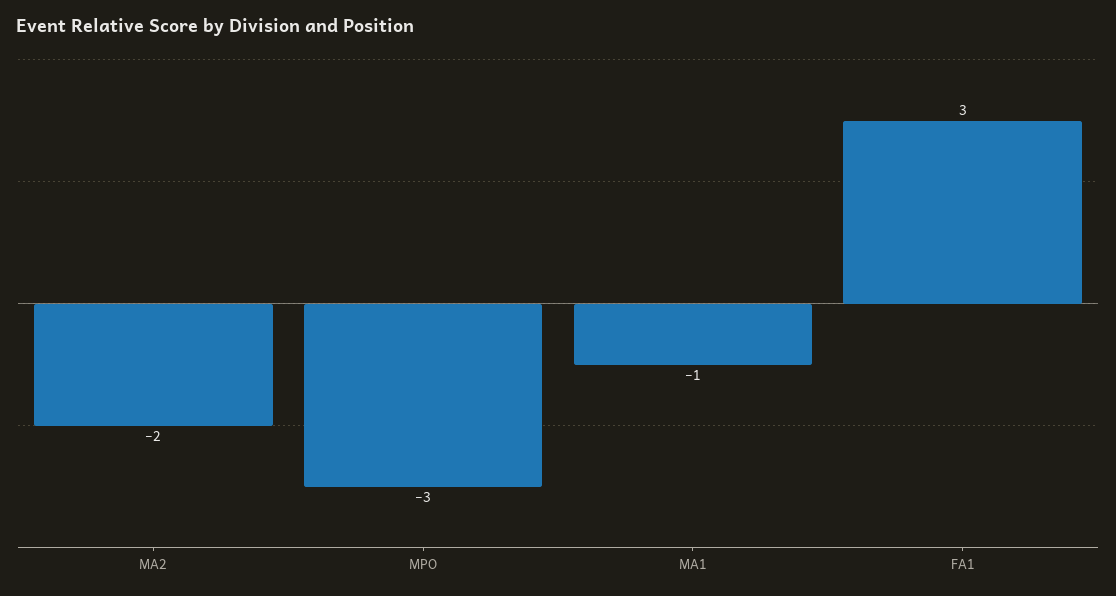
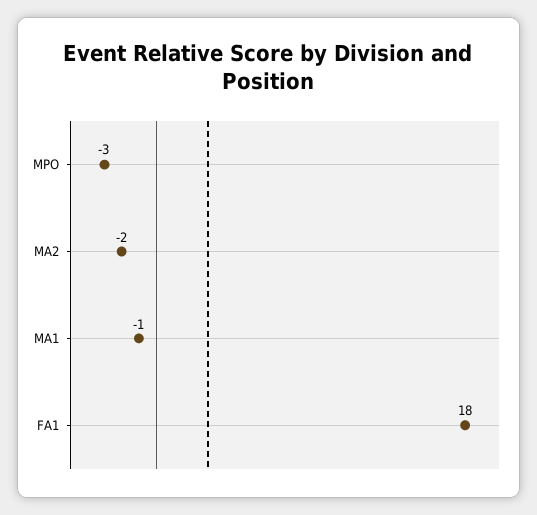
FA1: 3 -> 18

